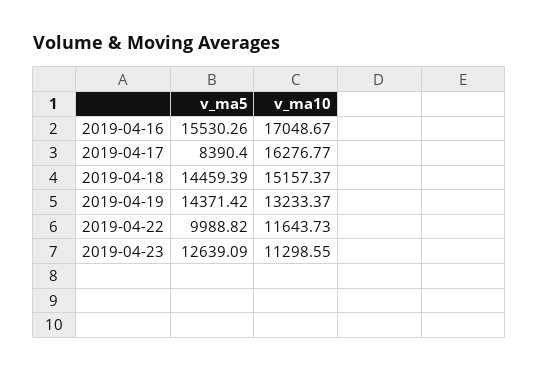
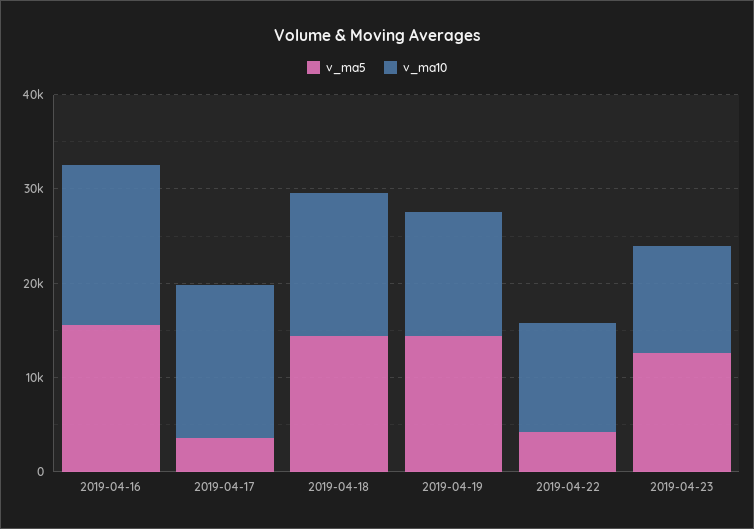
v_ma5, 2019-04-17: 8390.4 -> 4000
v_ma5, 2019-04-22: 9988.82 -> 4000

